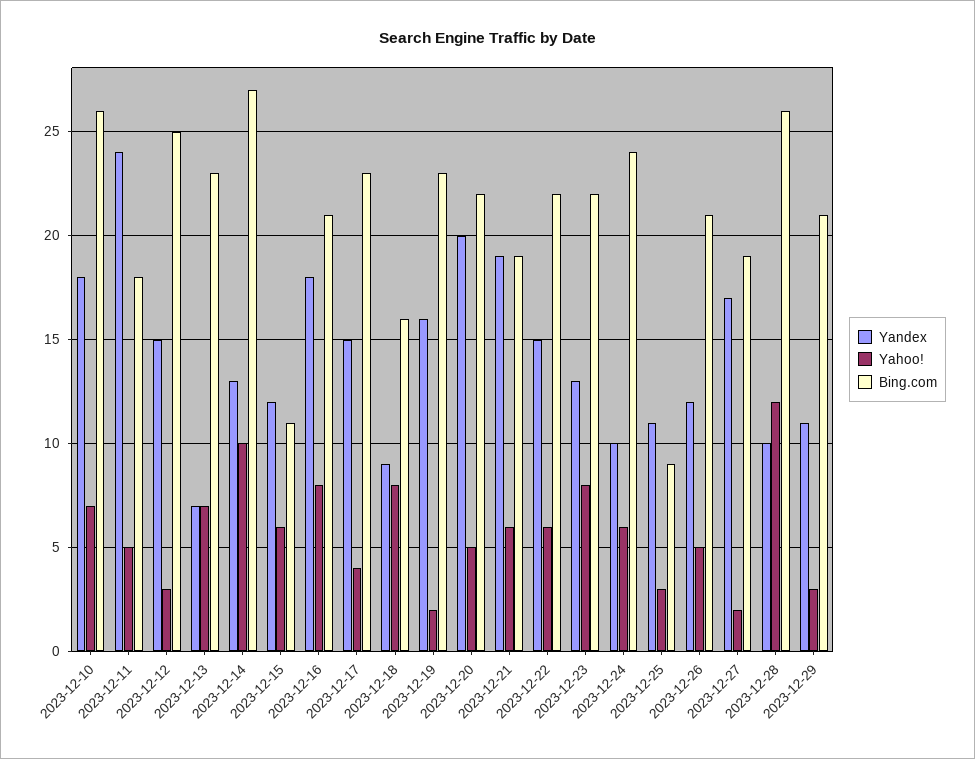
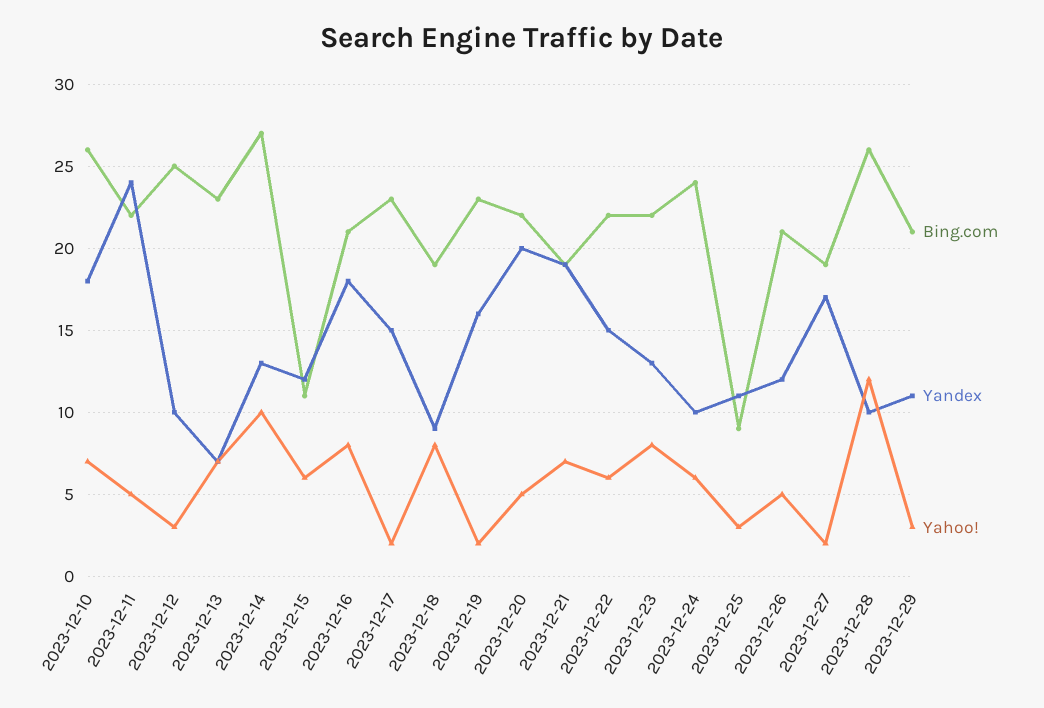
Bing.com, 2023-12-11: 18 -> 22
Yandex, 2023-12-12: 15 -> 10
Yahoo!, 2023-12-17: 4 -> 2
Bing.com, 2023-12-18: 16 -> 19
Yahoo!, 2023-12-21: 6 -> 7

